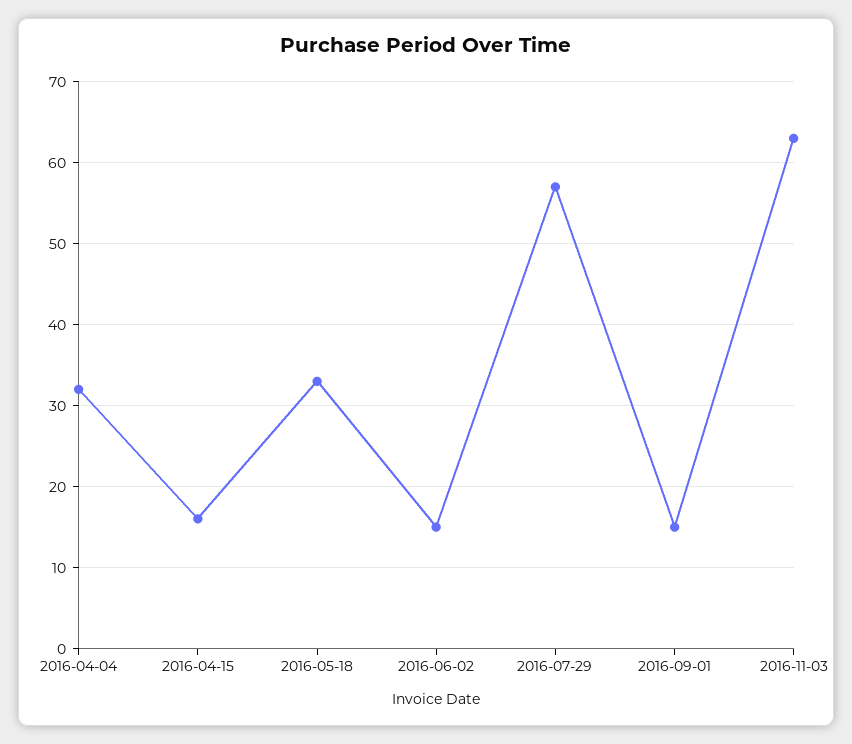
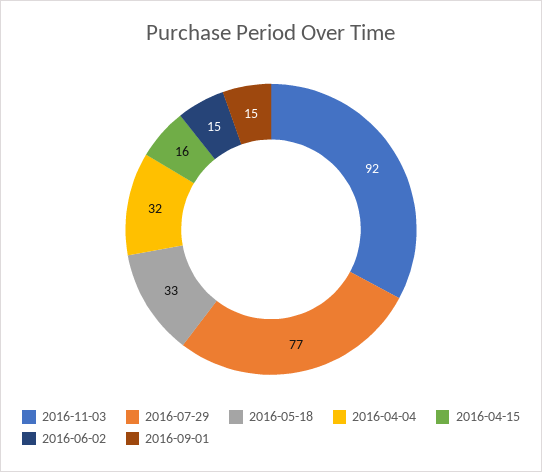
2016-07-29: 57 -> 77
2016-11-03: 63 -> 92

